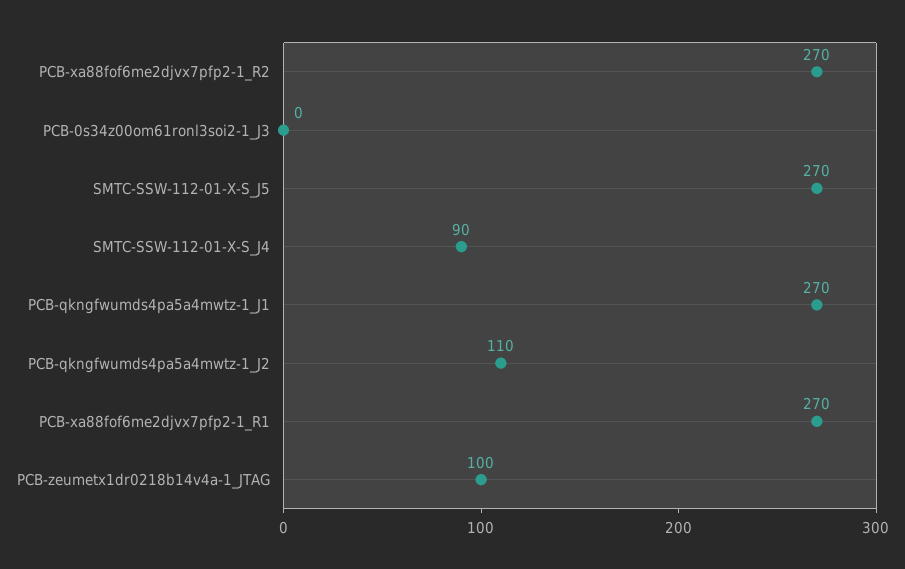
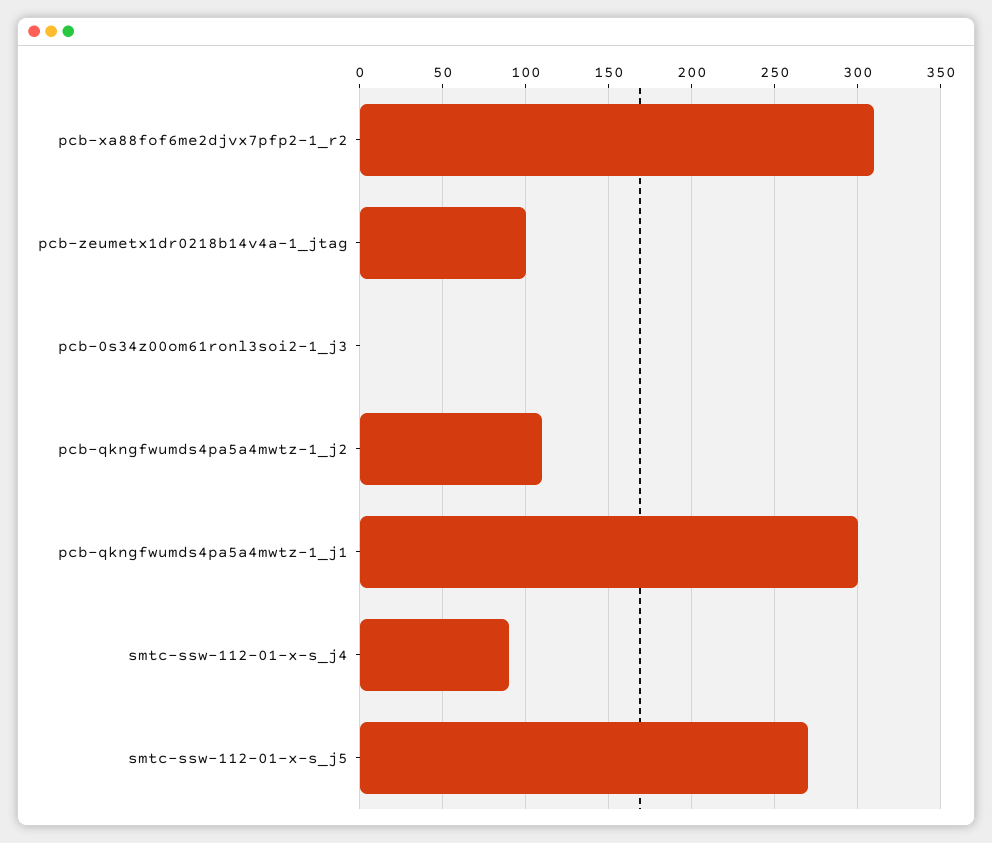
PCB-xa88fof6me2djvx7pfp2-1_R2: 270 -> 310
PCB-qkngfwumds4pa5a4mwtz-1_J1: 270 -> 300
PCB-xa88fof6me2djvx7pfp2-1_R1: 270 -> none

